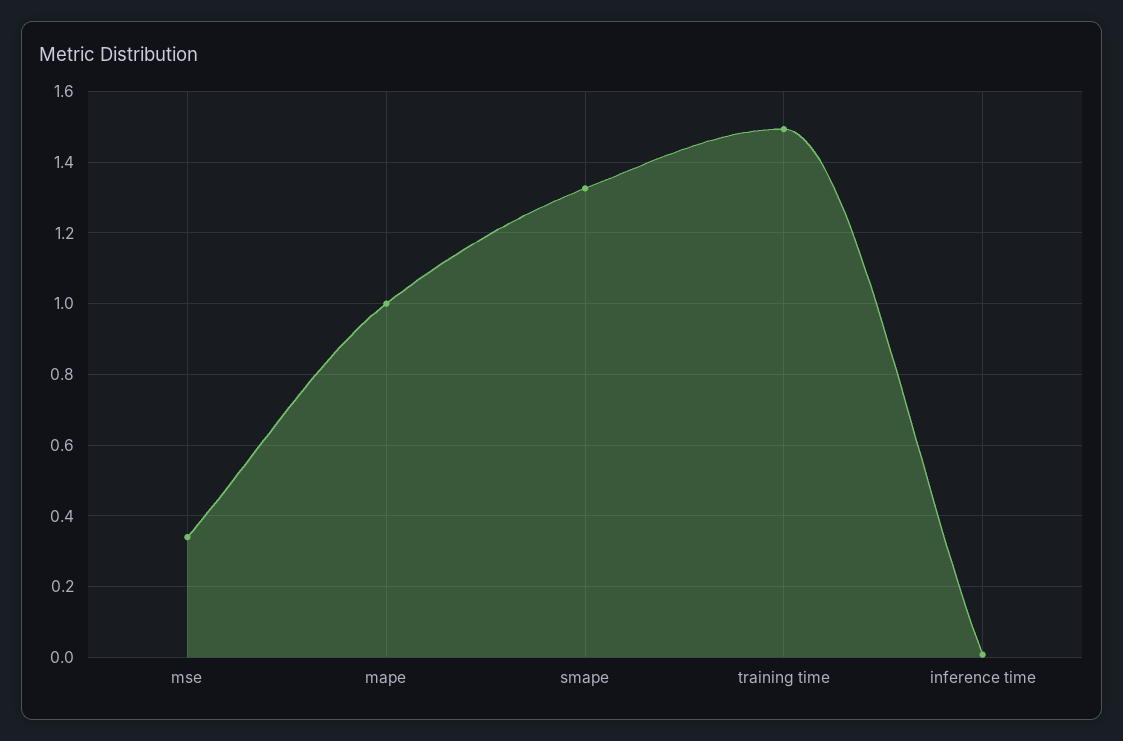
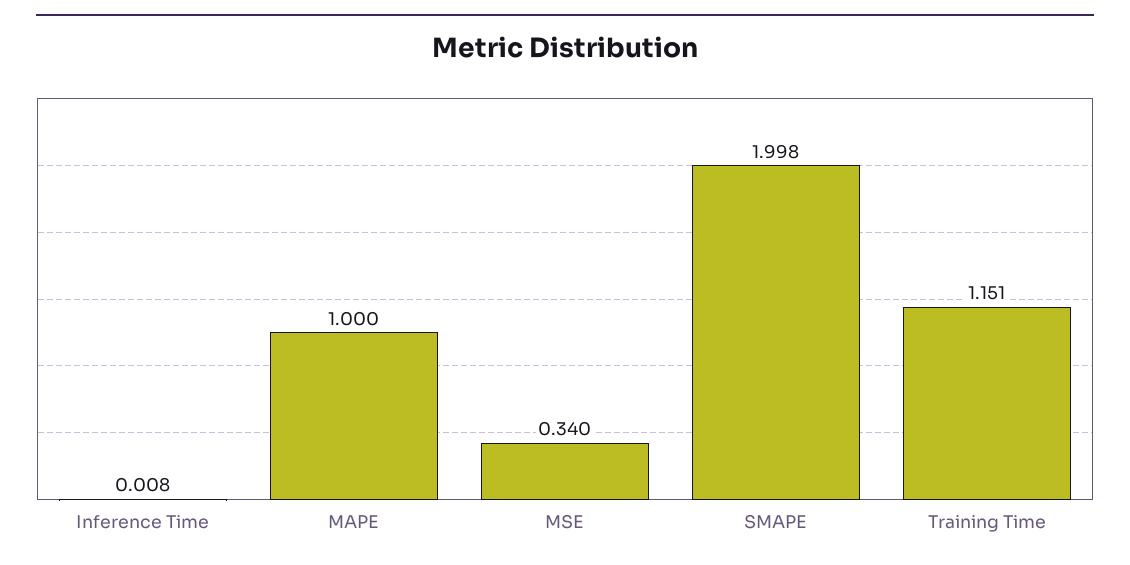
smape: 1.32 -> 1.998
training time: 1.5 -> 1.151

